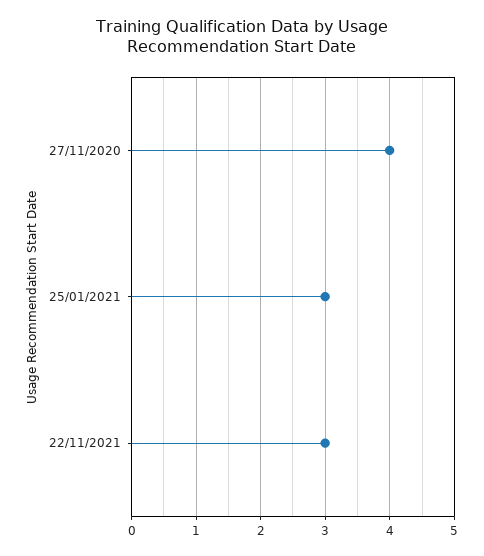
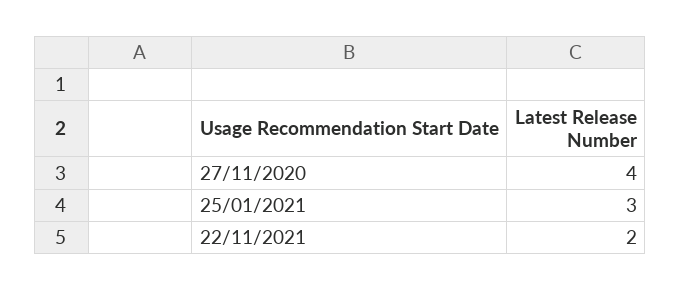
22/11/2021: 3 -> 2

